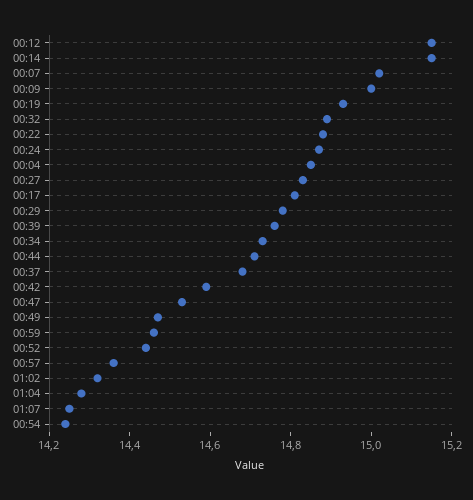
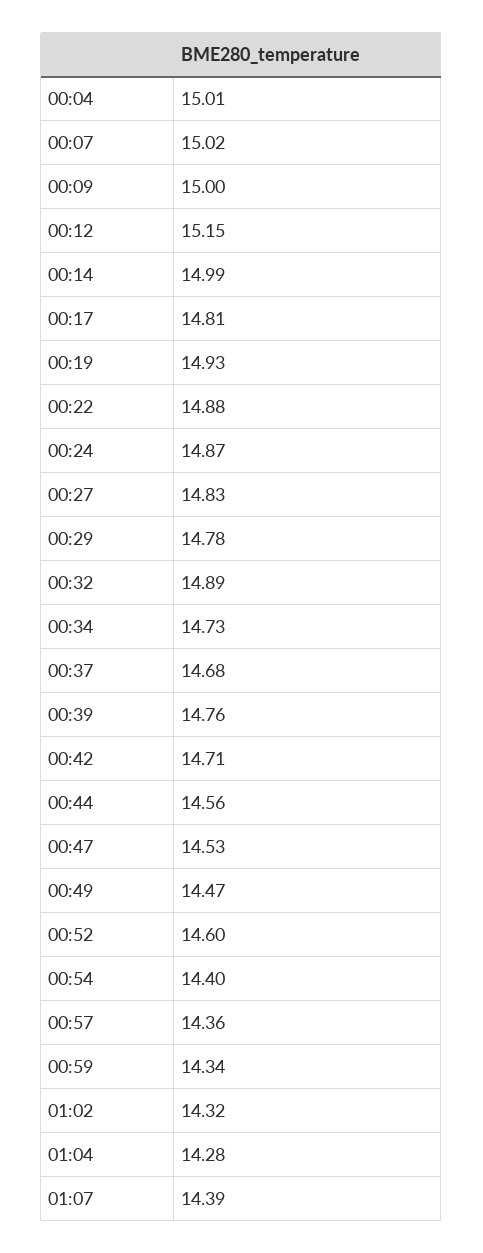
00:14: 15.15 -> 14.99
00:04: 14.85 -> 15.01
00:44: 14.7 -> 14.56
00:42: 14.6 -> 14.71
00:59: 14.45 -> 14.34
00:52: 14.45 -> 14.6
01:07: 14.25 -> 14.39
00:54: 14.25 -> 14.4

